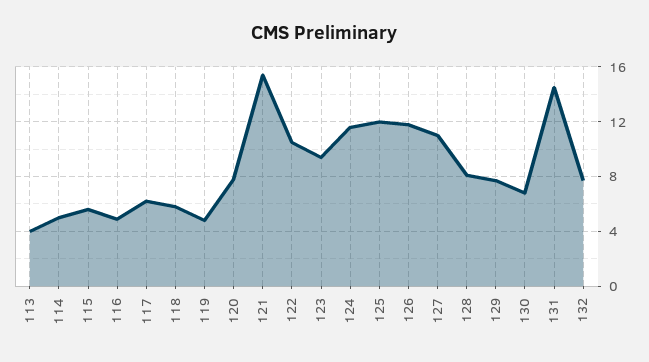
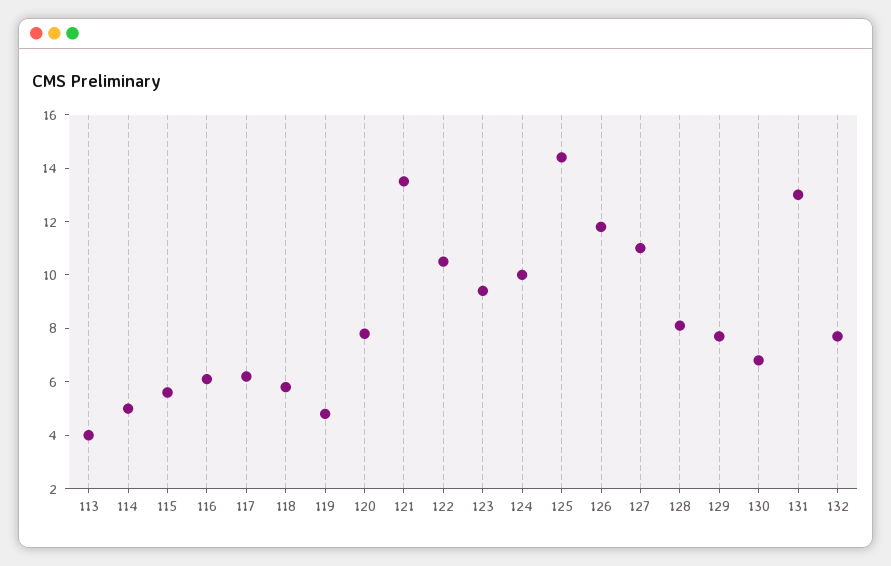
116: 5 -> 6
121: 15.5 -> 13.5
124: 11.5 -> 10
125: 12 -> 14.5
131: 14.5 -> 13

